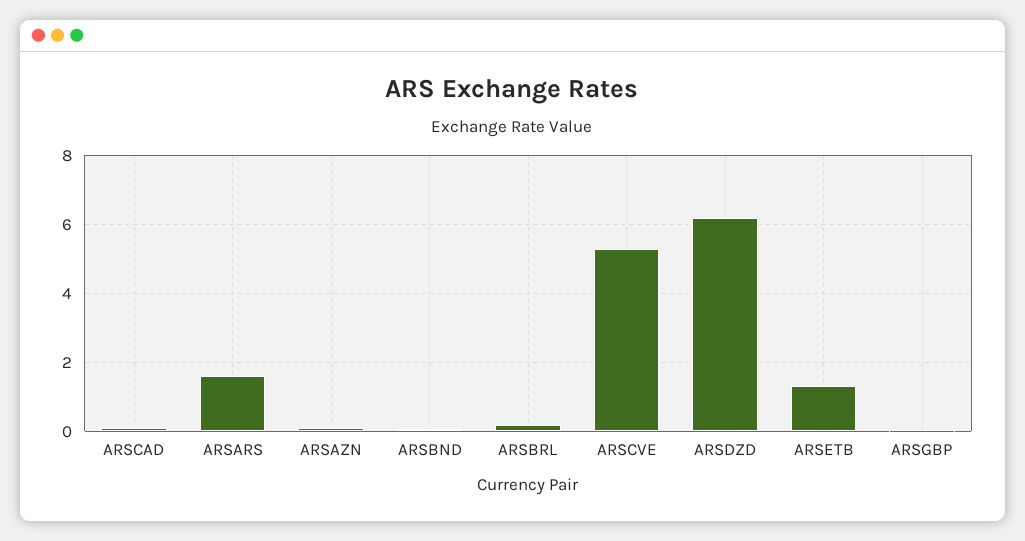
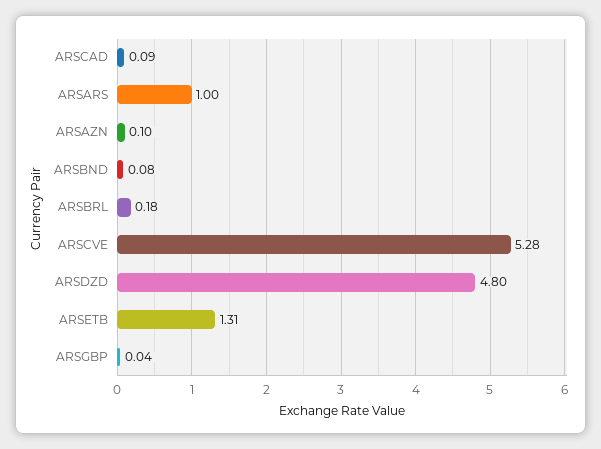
ARSARS: 1.6 -> 1
ARSDZD: 6.2 -> 4.8

